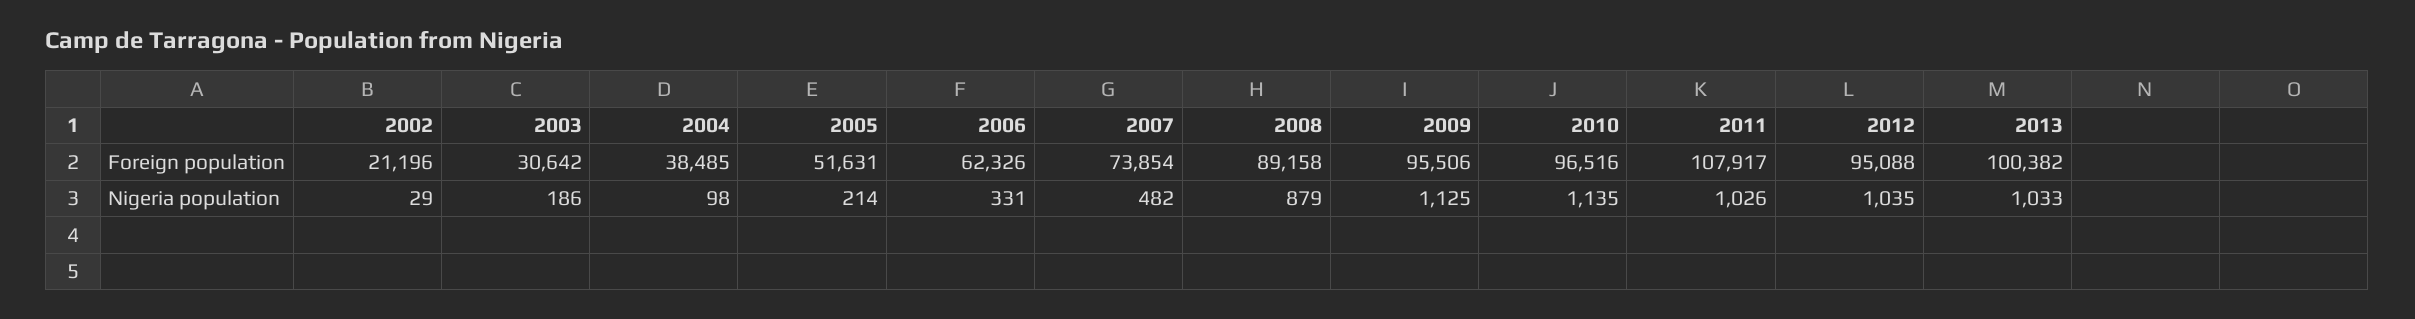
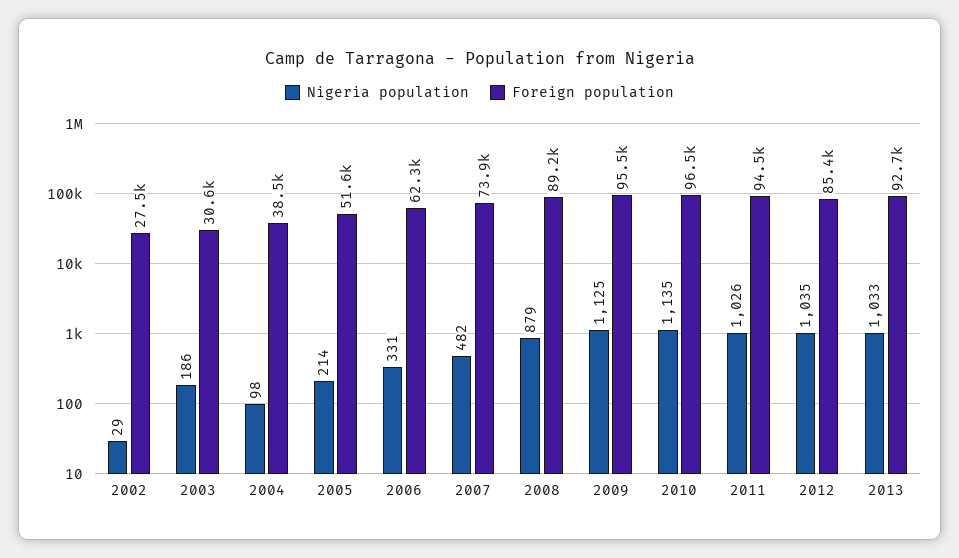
Foreign population, 2002: 21196 -> 27500
Foreign population, 2011: 107917 -> 94500
Foreign population, 2012: 95088 -> 85400
Foreign population, 2013: 100382 -> 92700

